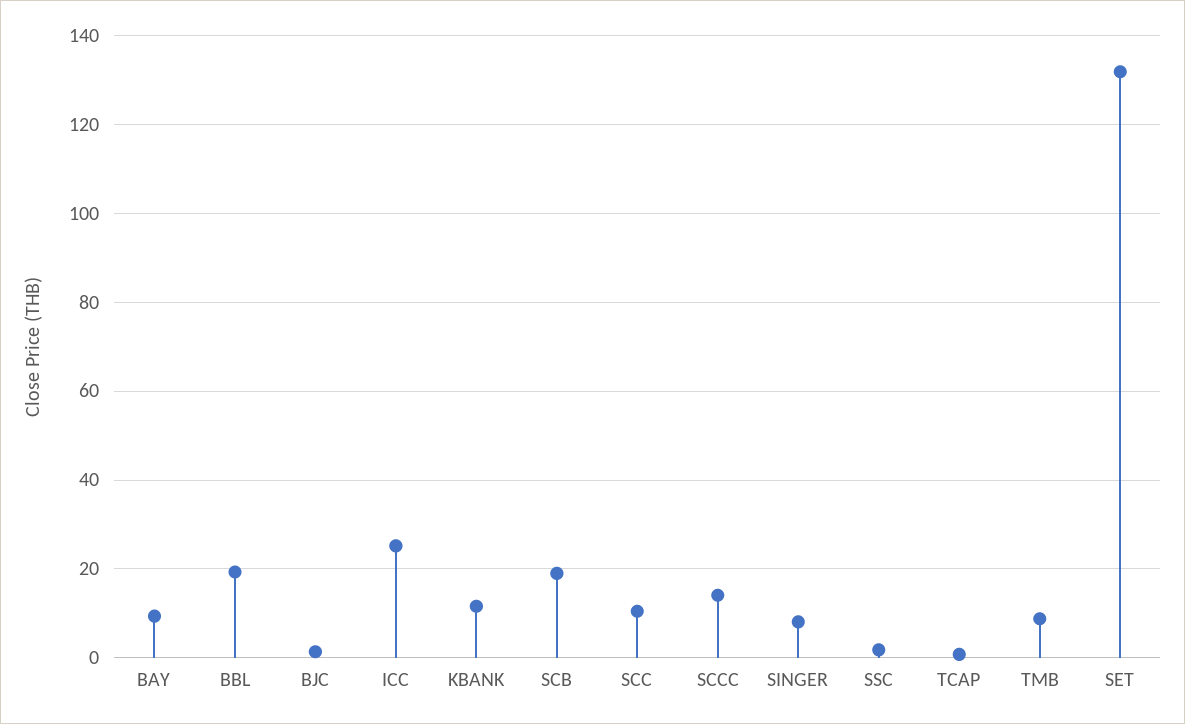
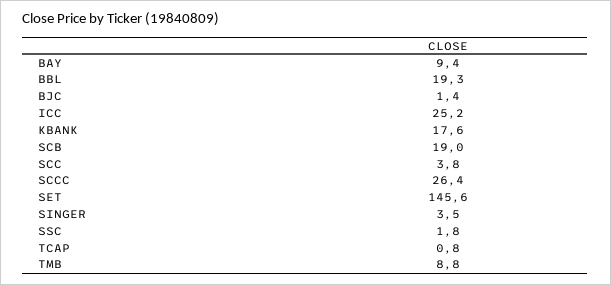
KBANK: 12 -> 17.6
SCC: 10 -> 3.8
SCCC: 14 -> 26.4
SINGER: 8 -> 3.5
SET: 132 -> 145.6

